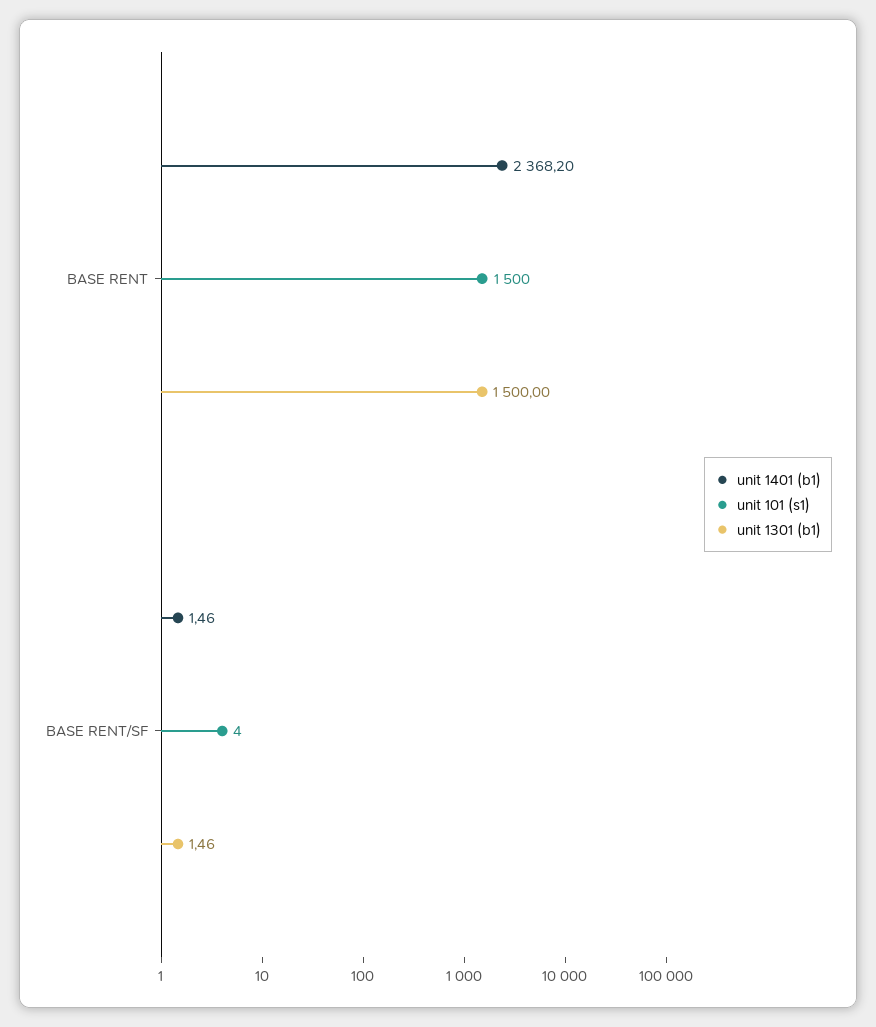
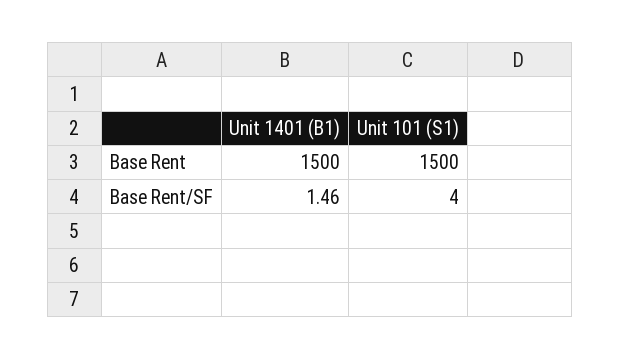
unit 1401 (b1), BASE RENT: 2368.2 -> 1500
unit 1301 (b1), BASE RENT: 1500 -> none
unit 1301 (b1), BASE RENT/SF: 1.46 -> none

